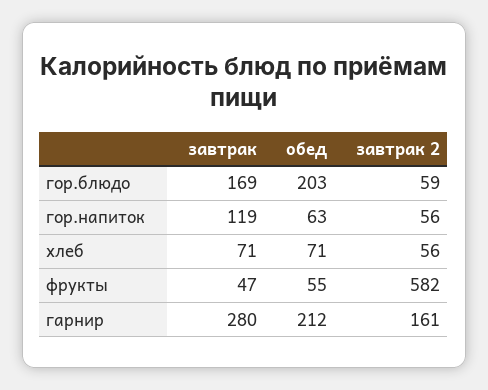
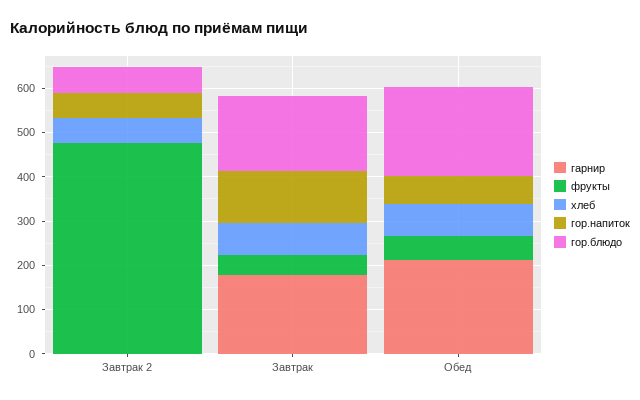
фрукты, завтрак 2: 582 -> 480
гарнир, завтрак: 280 -> 180
гарнир, завтрак 2: 161 -> 0

